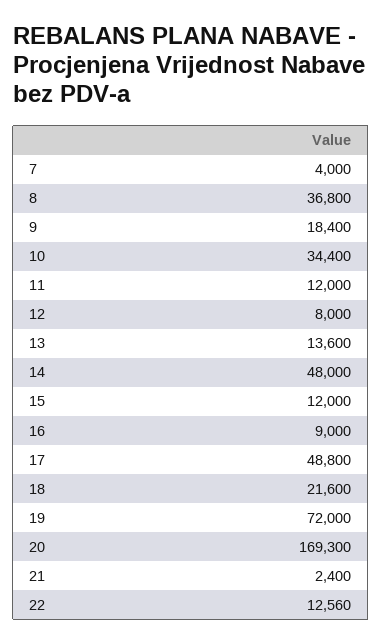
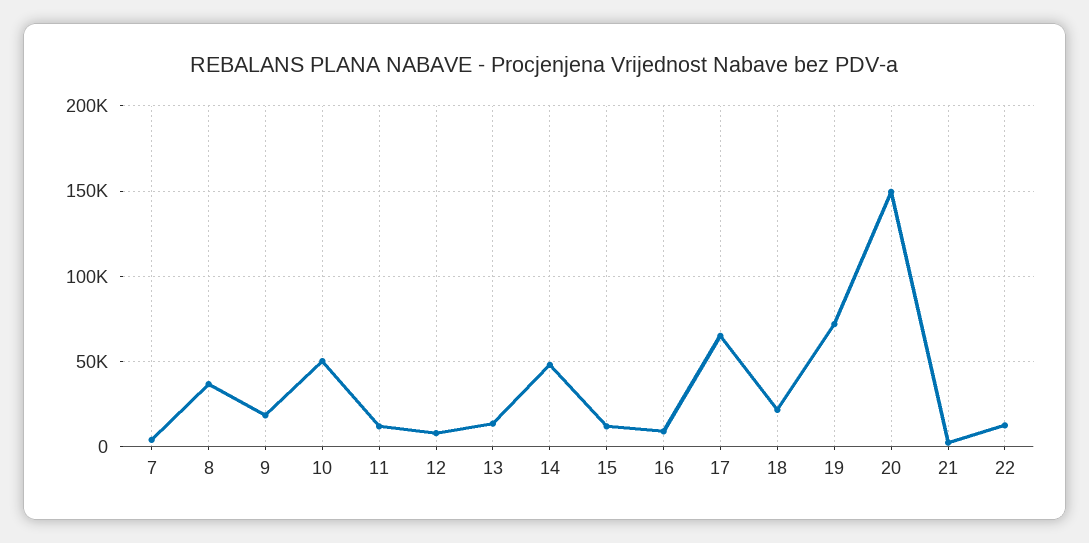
10: 34400 -> 50000
17: 48800 -> 65000
20: 169300 -> 150000

